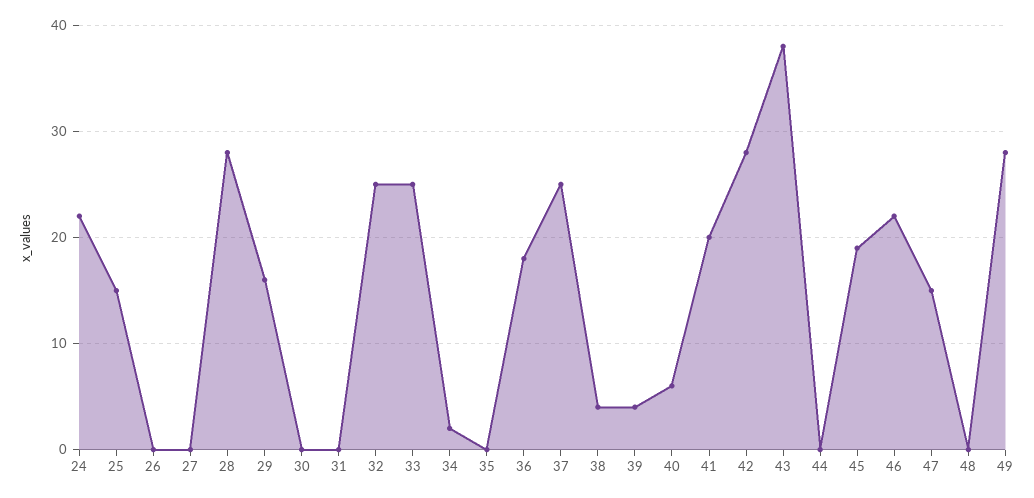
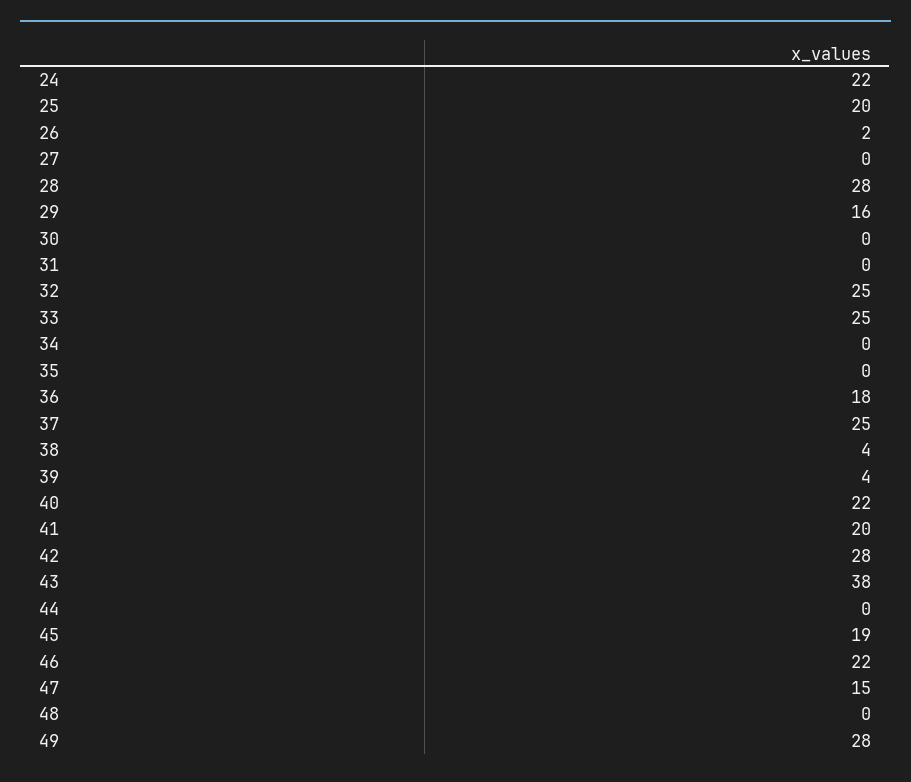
25: 15 -> 20
26: 0 -> 2
34: 2 -> 0
40: 6 -> 22

